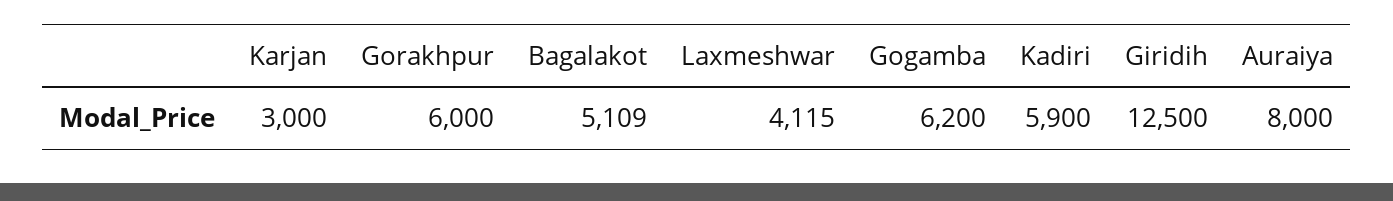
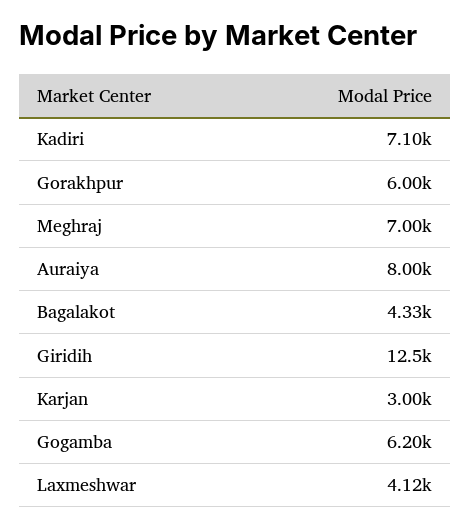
Bagalakot: 5109 -> 4330
Kadiri: 5900 -> 7100
Meghraj: none -> 7000

